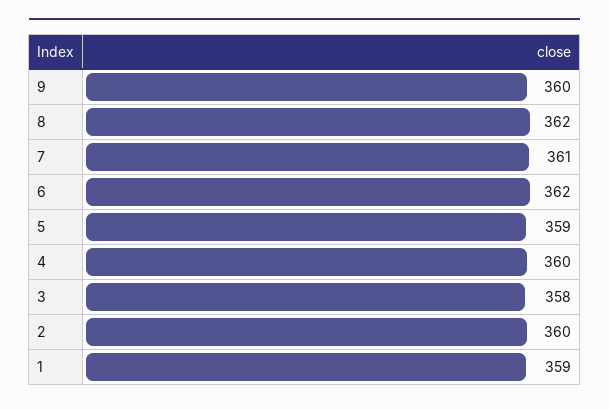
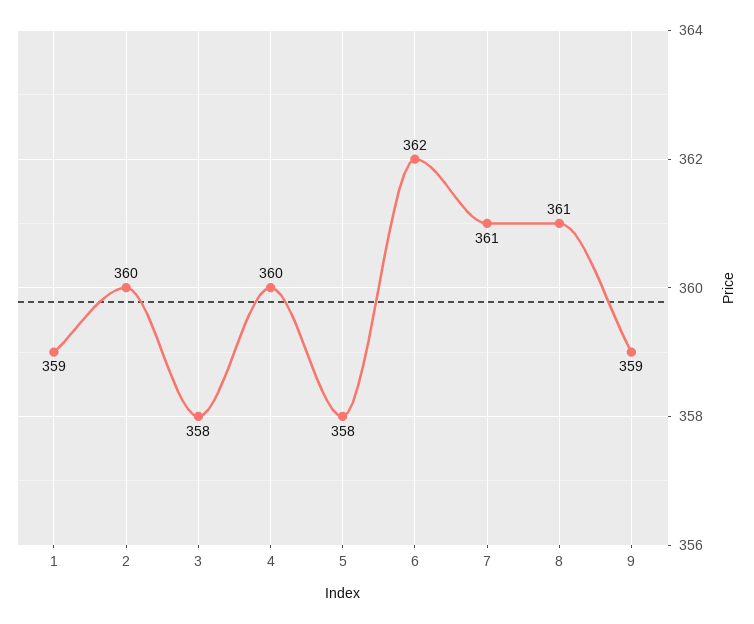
9: 360 -> 359
8: 362 -> 361
5: 359 -> 358

